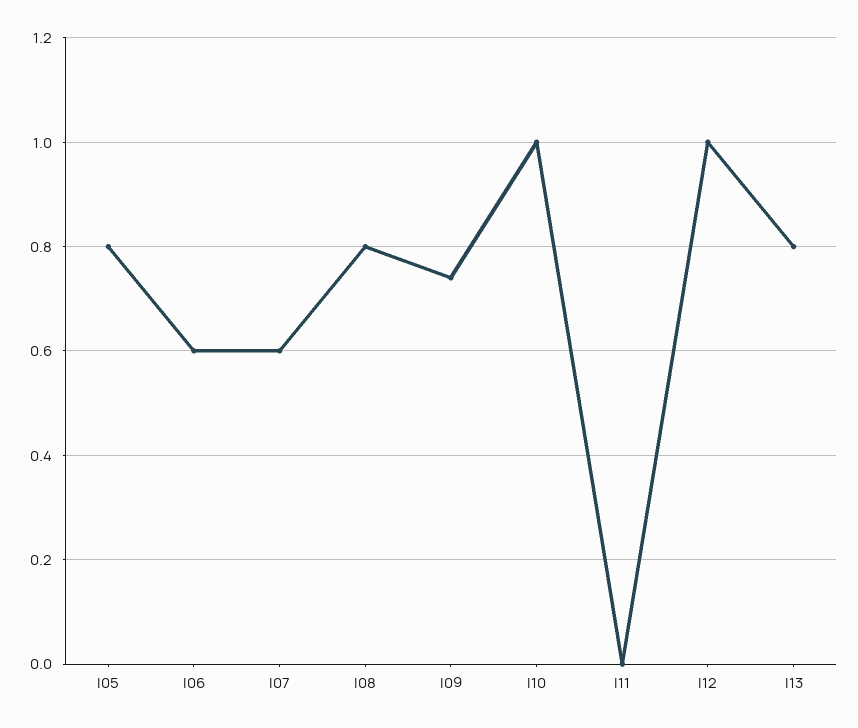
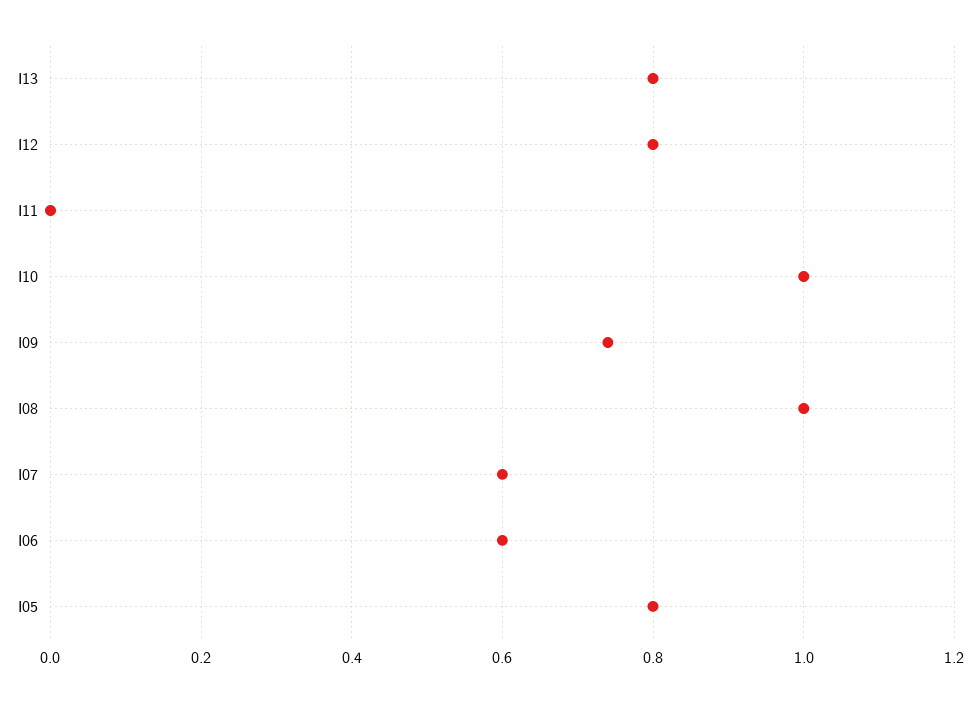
I08: 0.8 -> 1
I12: 1 -> 0.8

